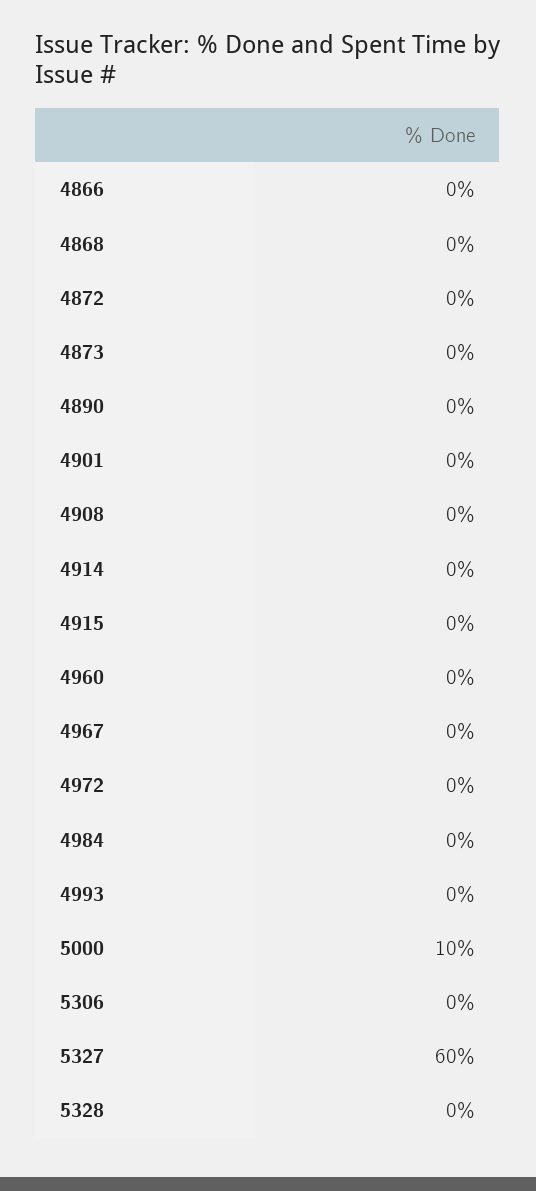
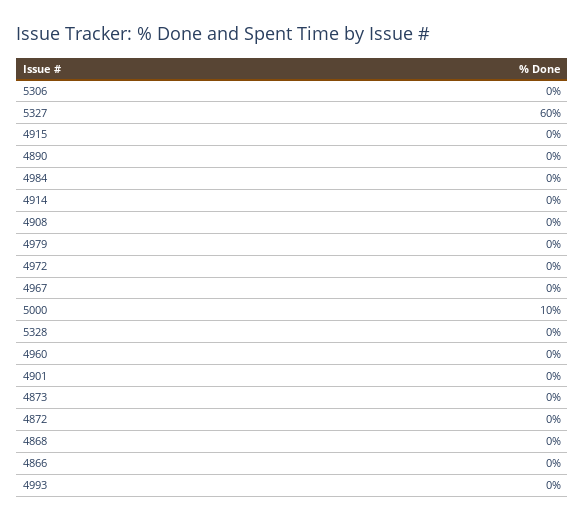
4979: none -> 0

